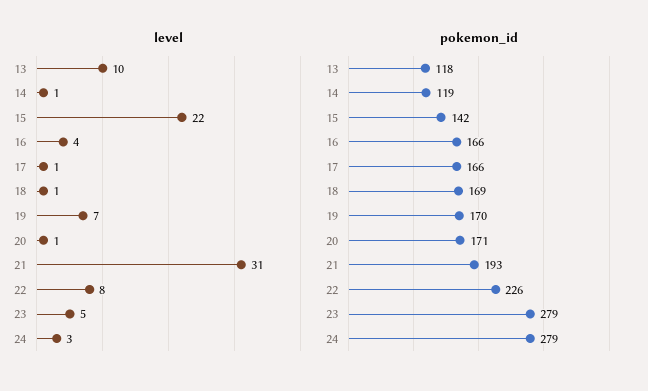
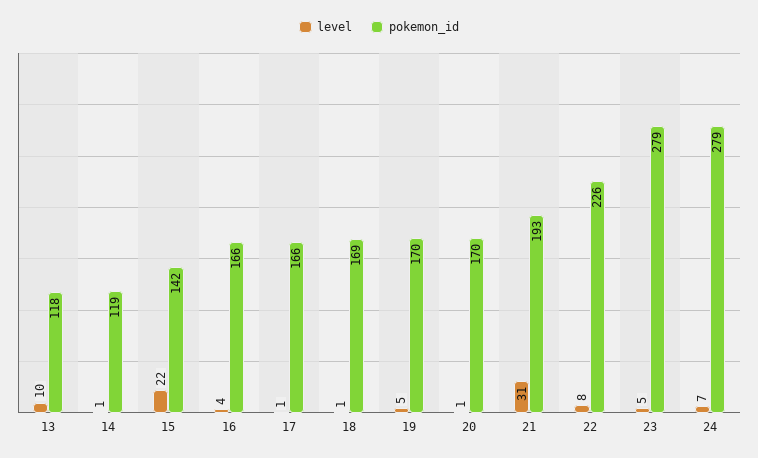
level, 19: 7 -> 5
level, 24: 3 -> 7
pokemon_id, 20: 171 -> 170

